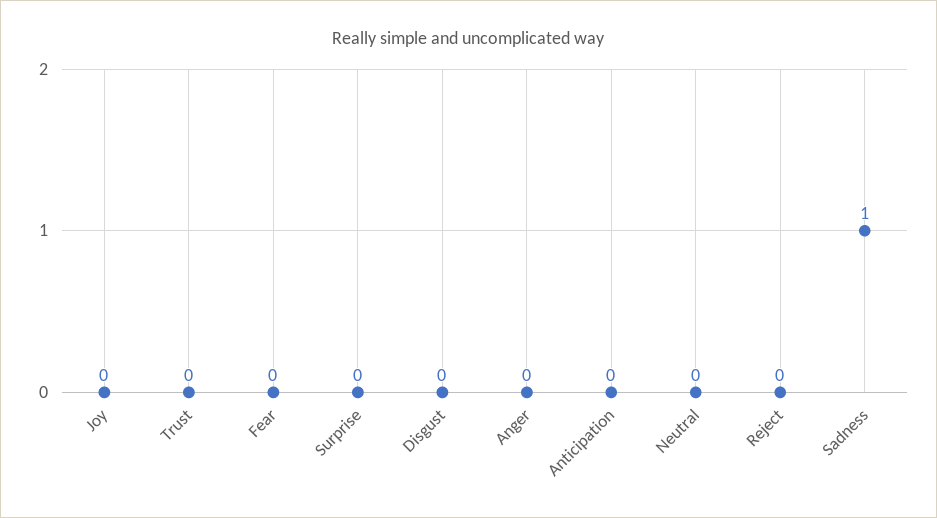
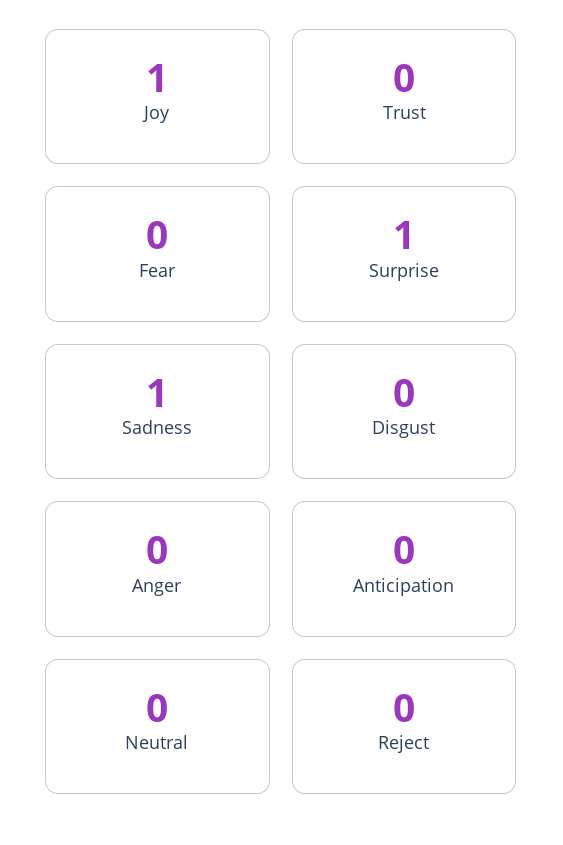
Joy: 0 -> 1
Surprise: 0 -> 1

